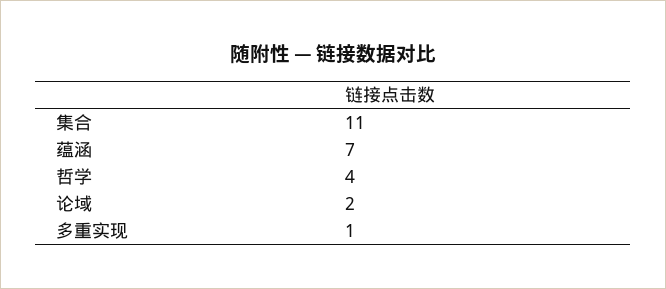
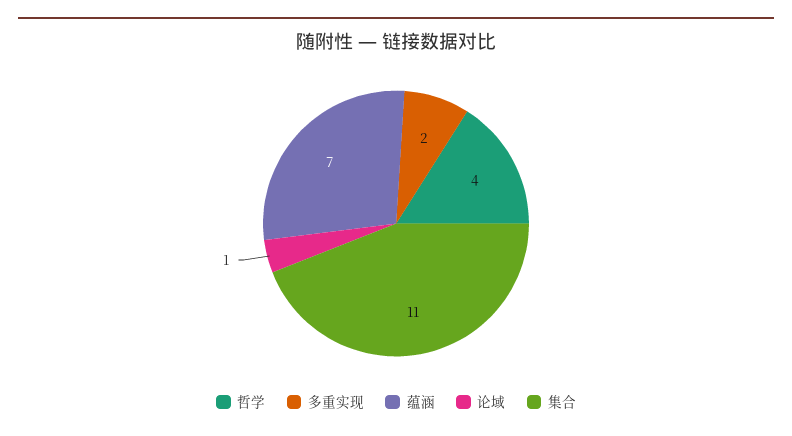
论域: 2 -> 1
多重实现: 1 -> 2

